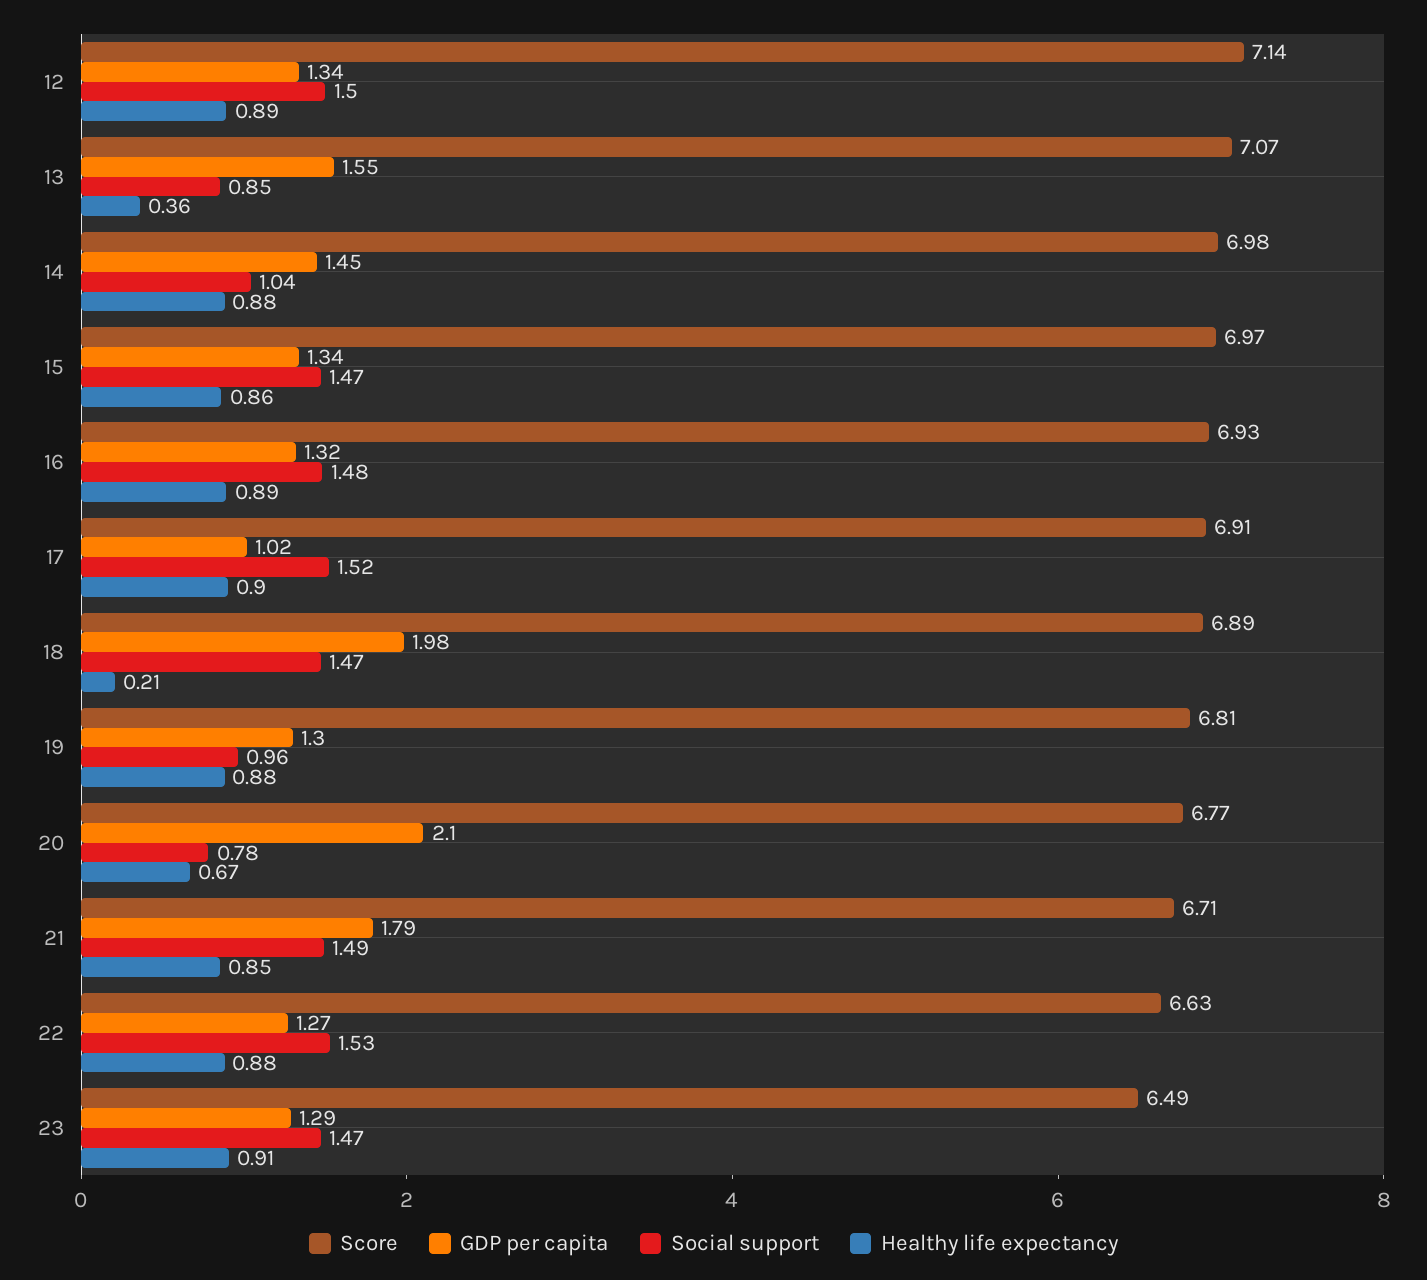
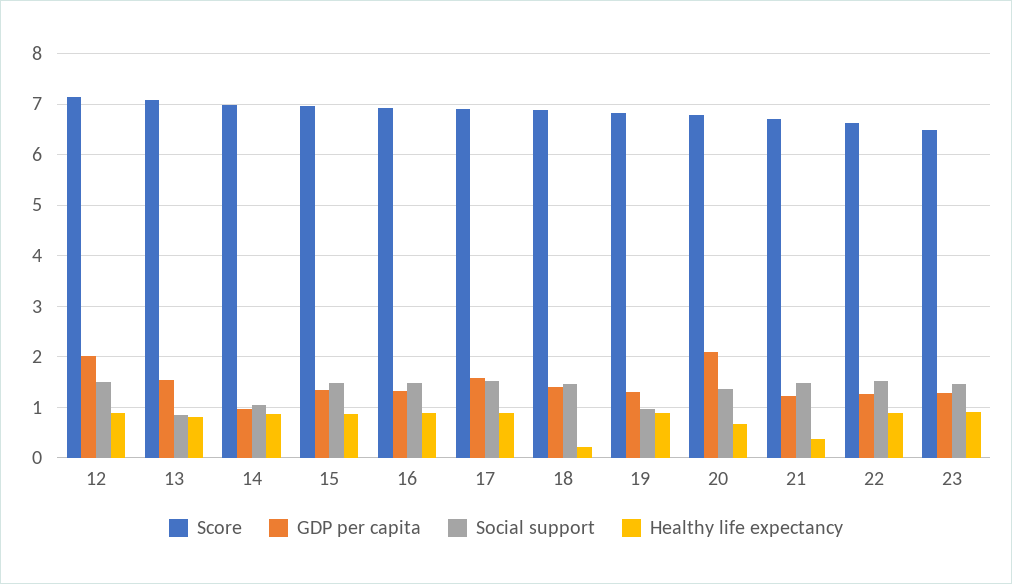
GDP per capita, 12: 1.34 -> 2
Healthy life expectancy, 13: 0.36 -> 0.8
GDP per capita, 14: 1.45 -> 1
GDP per capita, 17: 1.02 -> 1.6
GDP per capita, 18: 1.98 -> 1.4
Social support, 20: 0.78 -> 1.4
GDP per capita, 21: 1.79 -> 1.2
Healthy life expectancy, 21: 0.85 -> 0.4

